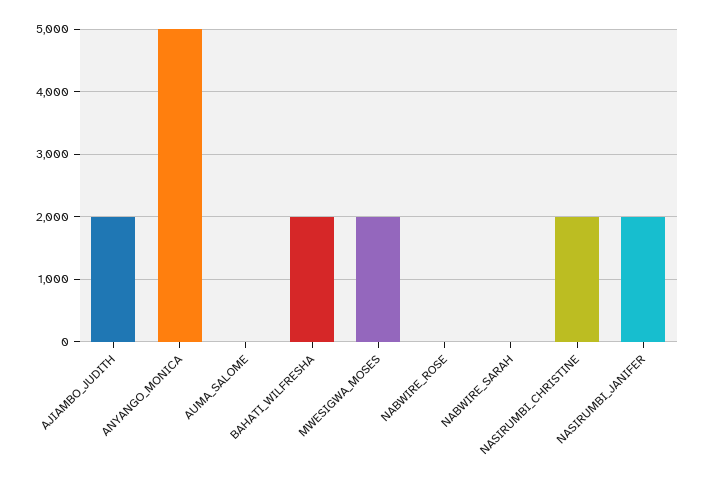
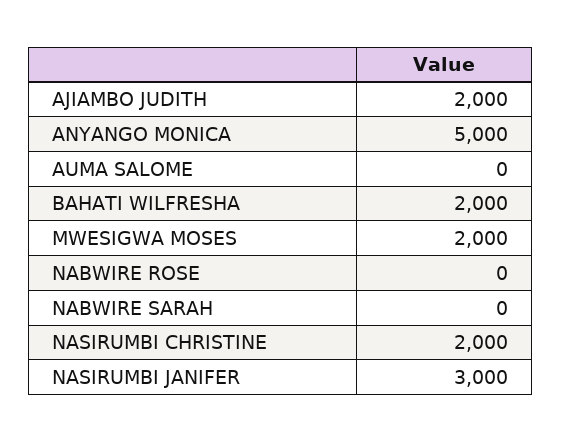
NASIRUMBI_JANIFER: 2000 -> 3000

